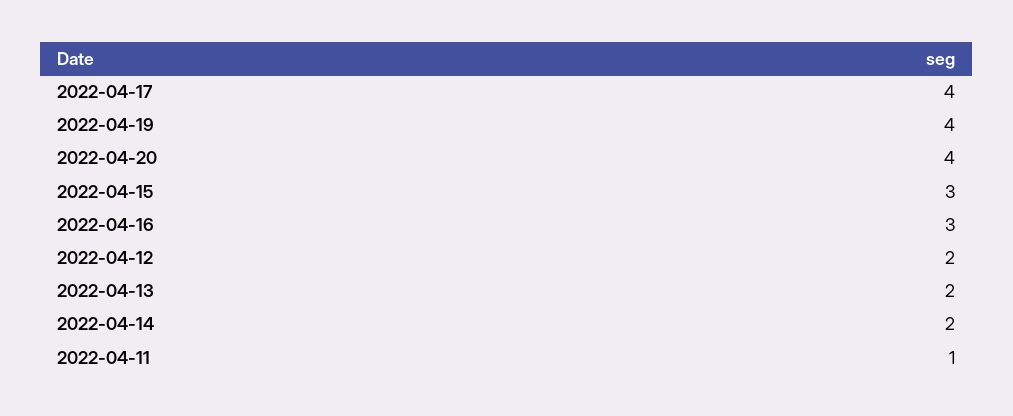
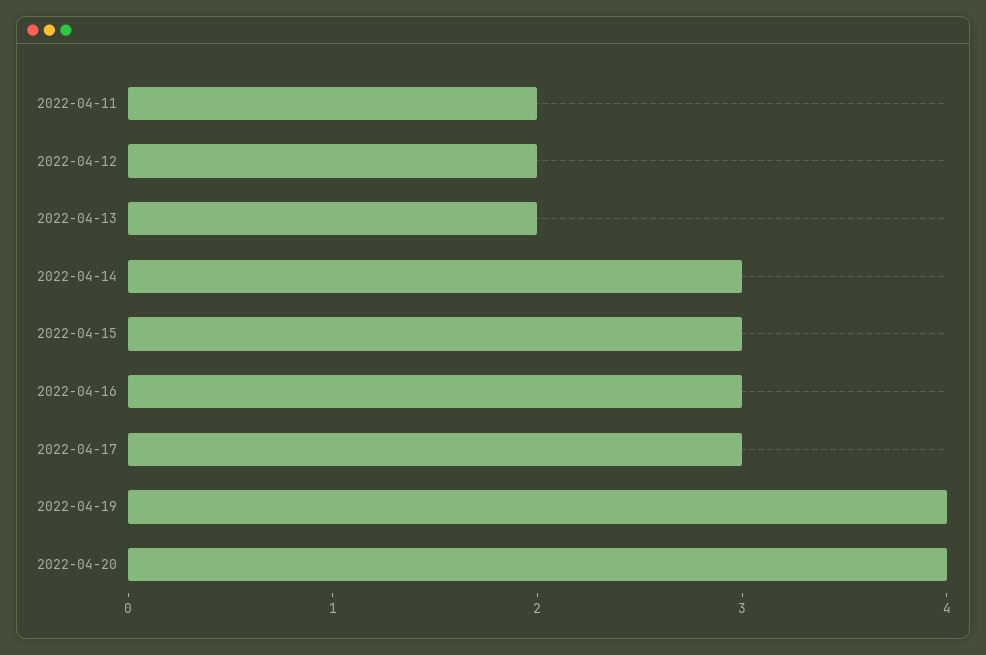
2022-04-17: 4 -> 3
2022-04-14: 2 -> 3
2022-04-11: 1 -> 2

